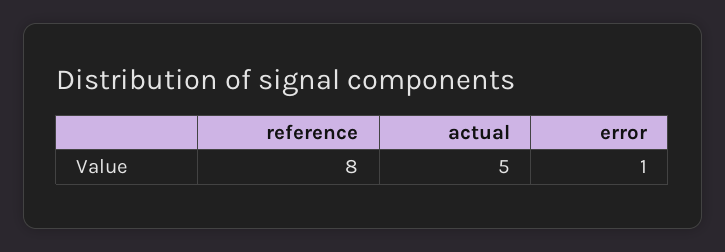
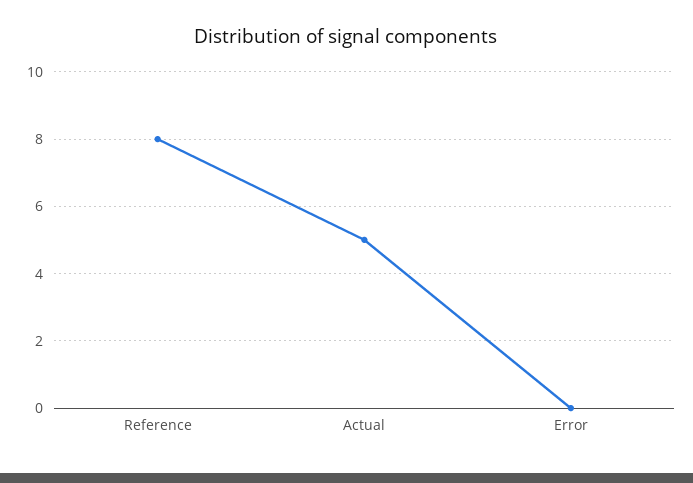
error: 1 -> 0

